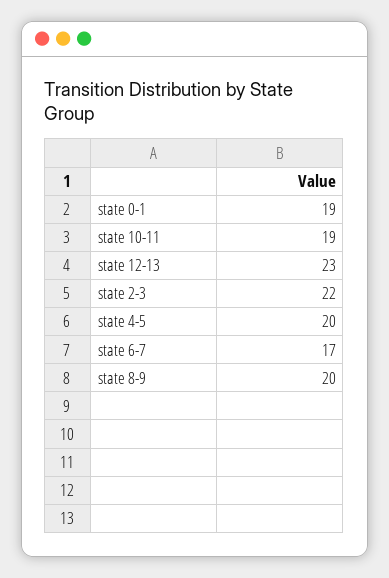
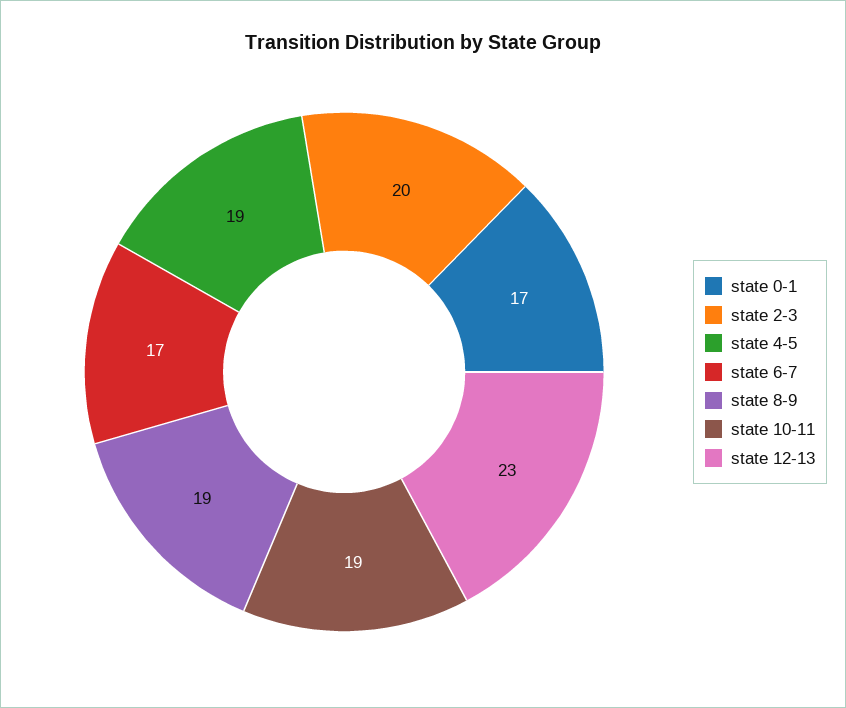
state 0-1: 19 -> 17
state 2-3: 22 -> 20
state 4-5: 20 -> 19
state 8-9: 20 -> 19

